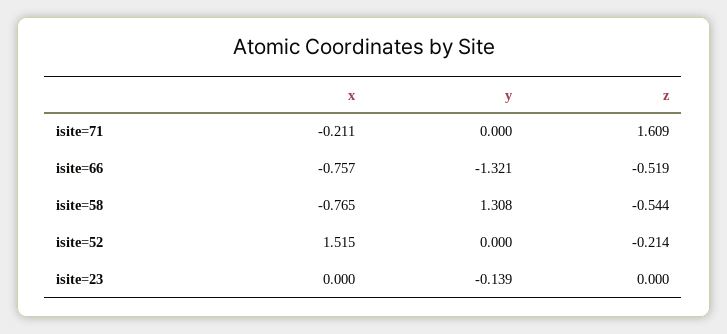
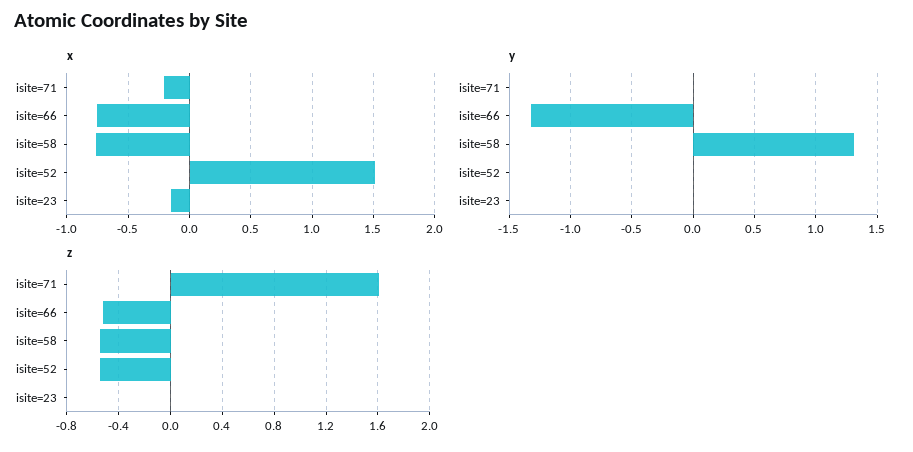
z, isite=52: -0.214 -> -0.55
x, isite=23: 0 -> -0.15
y, isite=23: -0.139 -> 0

